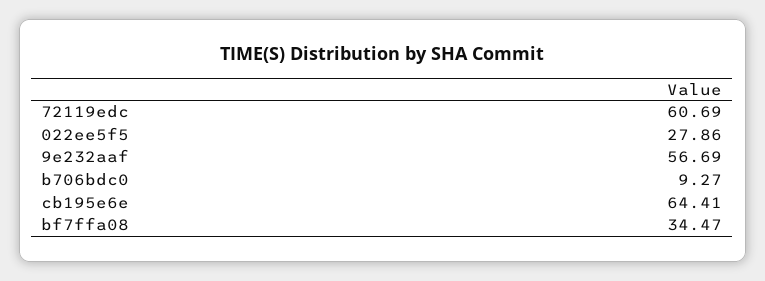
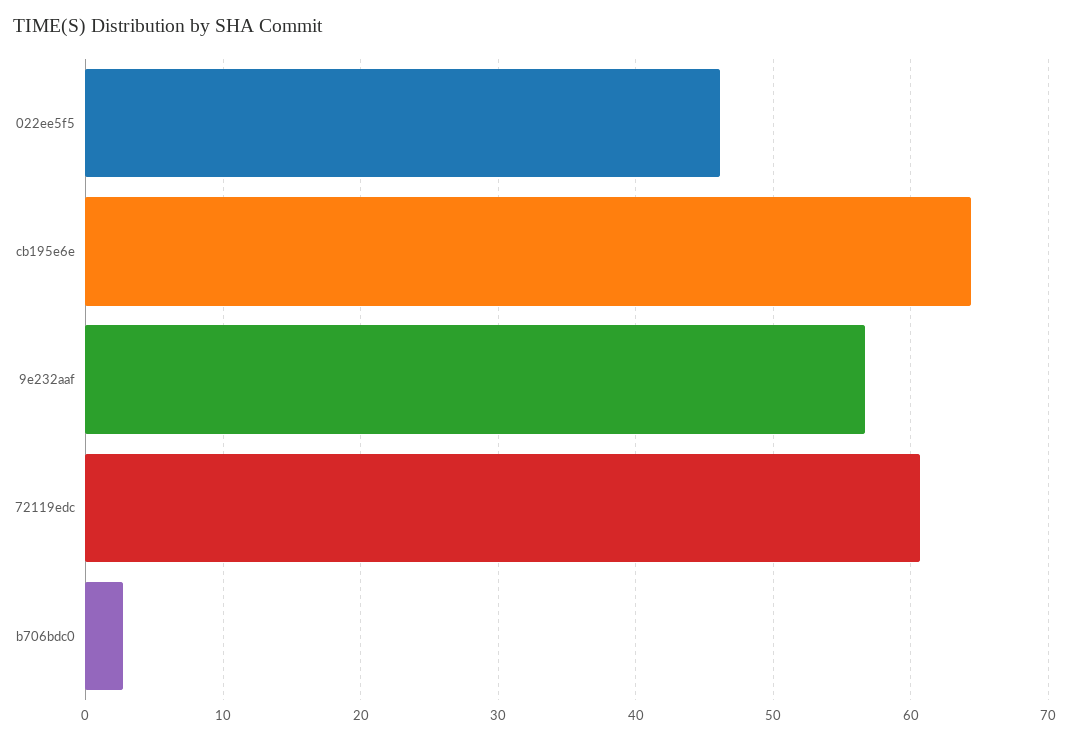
022ee5f5: 27.86 -> 46
b706bdc0: 9.27 -> 3
bf7ffa08: 34.47 -> none

